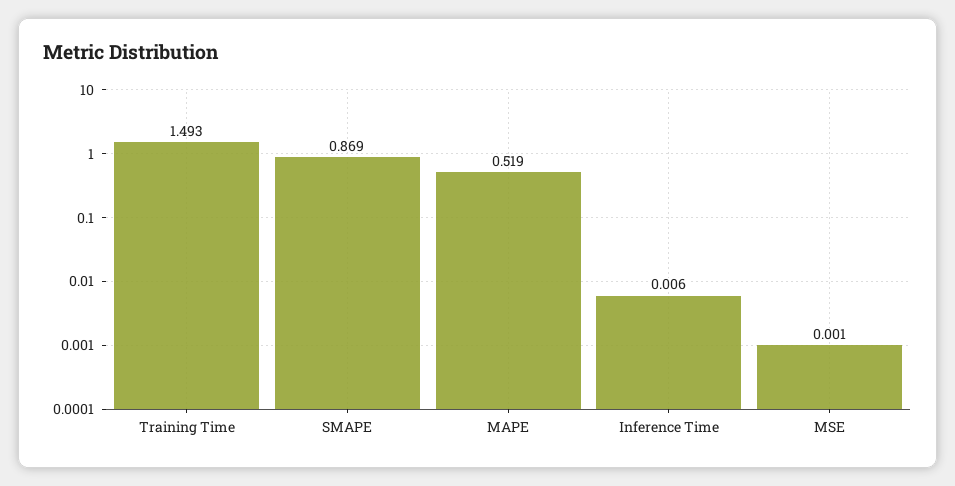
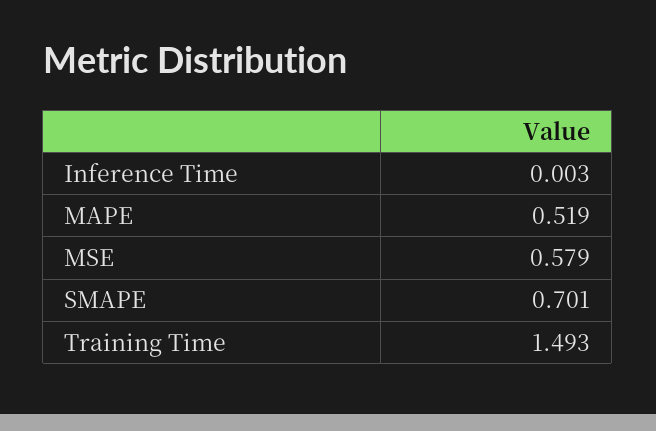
SMAPE: 0.869 -> 0.701
Inference Time: 0.006 -> 0.003
MSE: 0.001 -> 0.579

